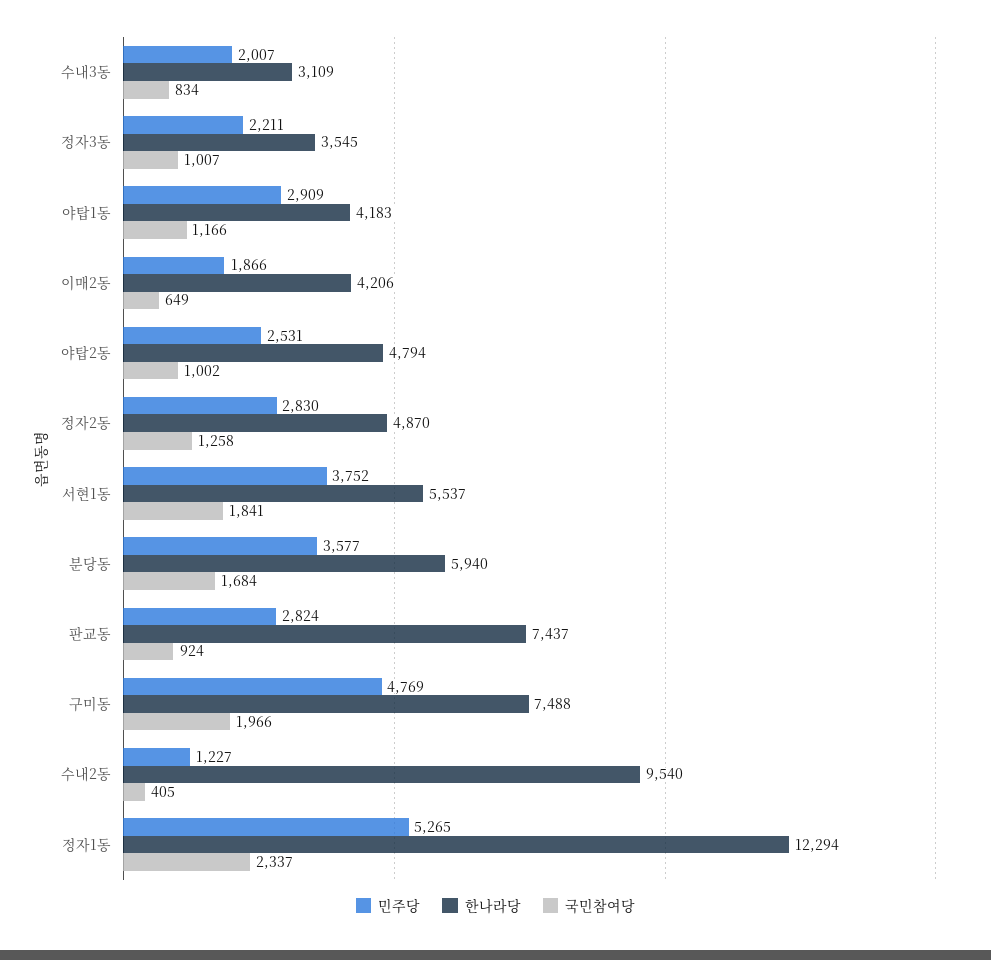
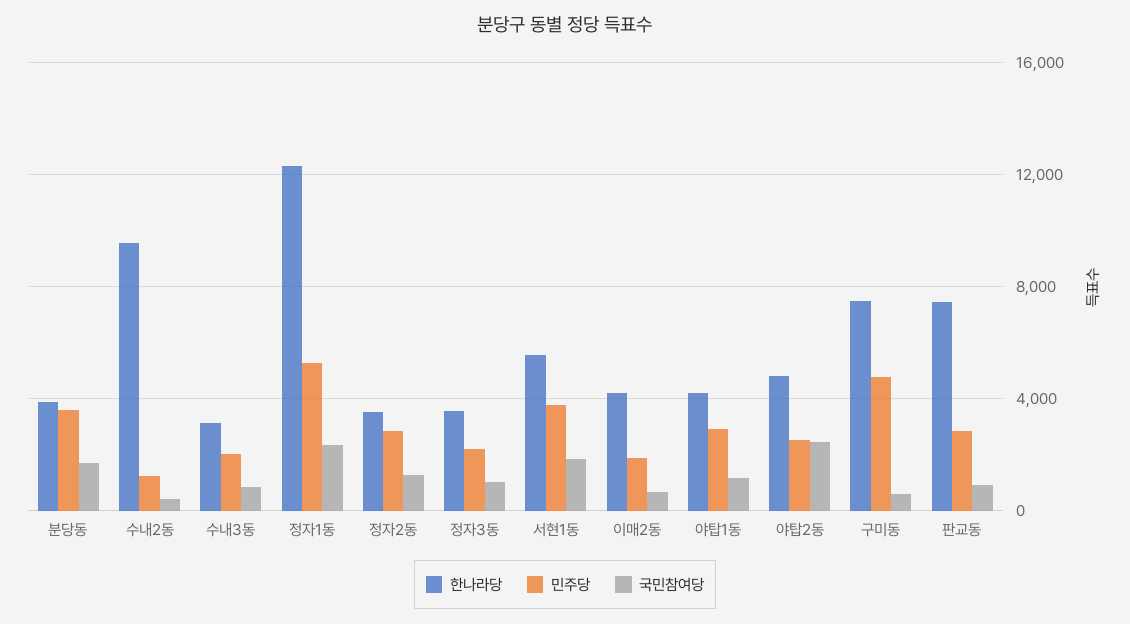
국민참여당, 야탑2동: 1002 -> 2500
한나라당, 정자2동: 4870 -> 3500
한나라당, 분당동: 5940 -> 4000
국민참여당, 구미동: 1966 -> 500

